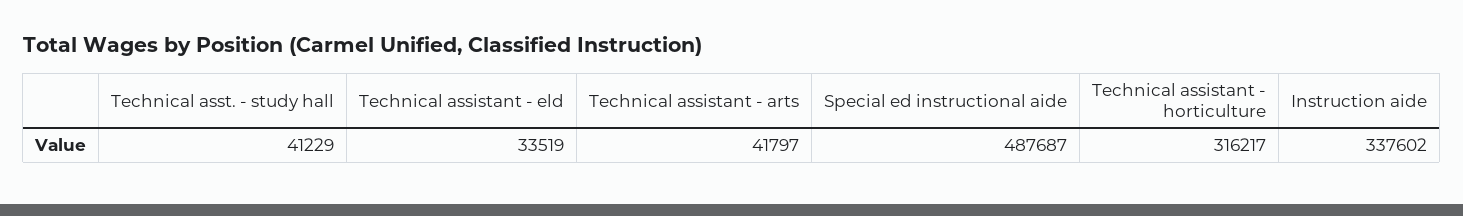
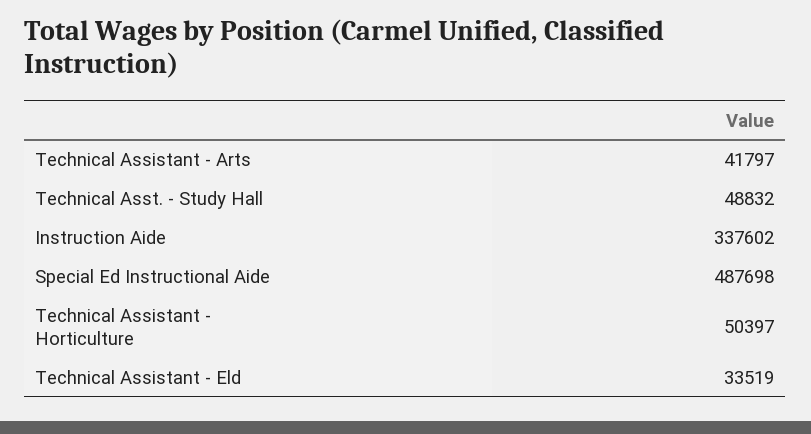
Technical asst. - study hall: 41229 -> 48832
Special ed instructional aide: 487687 -> 487698
Technical assistant - horticulture: 316217 -> 50397

